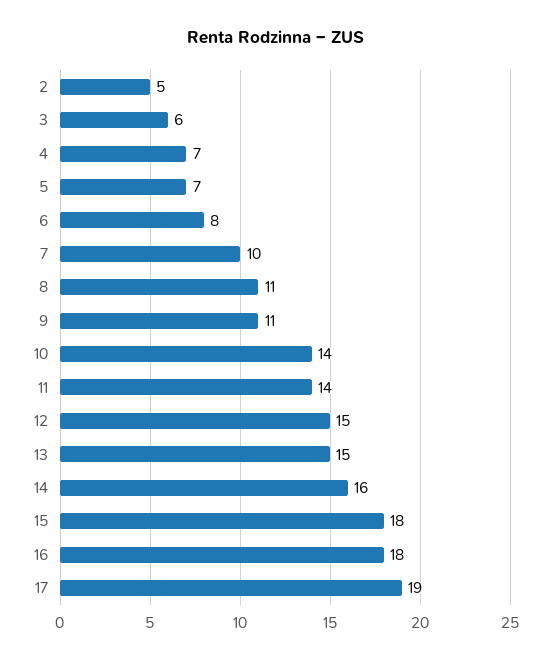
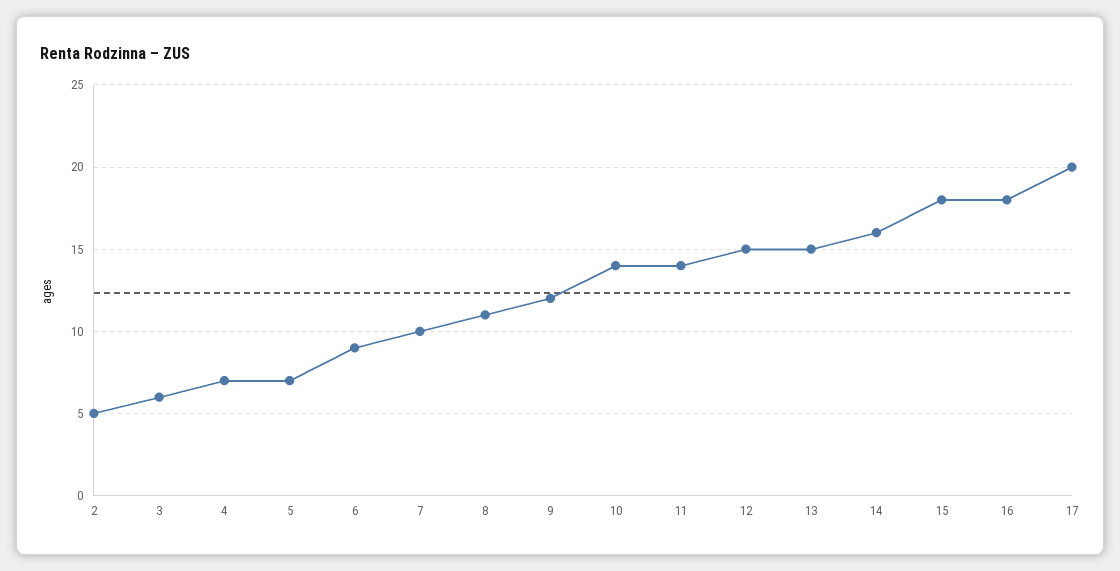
6: 8 -> 9
9: 11 -> 12
17: 19 -> 20

